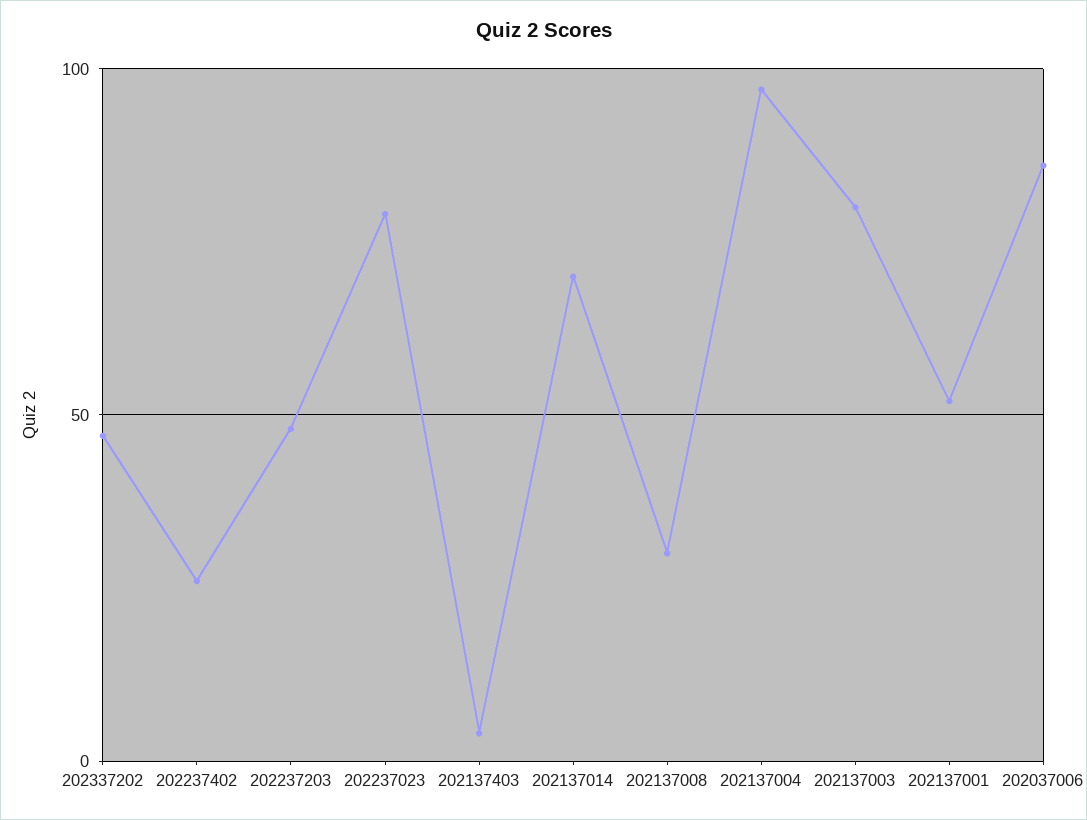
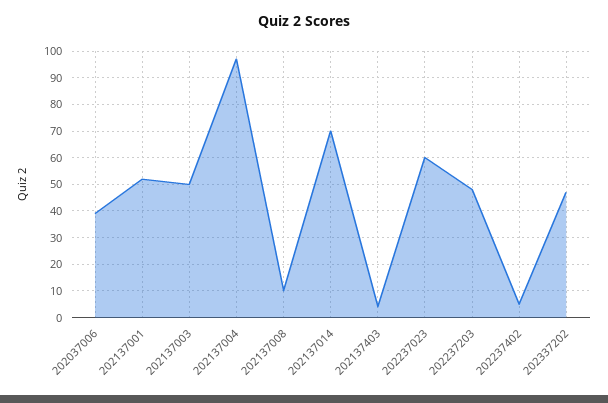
202237402: 25 -> 5
202237023: 80 -> 60
202137008: 30 -> 10
202137003: 80 -> 50
202037006: 85 -> 40

